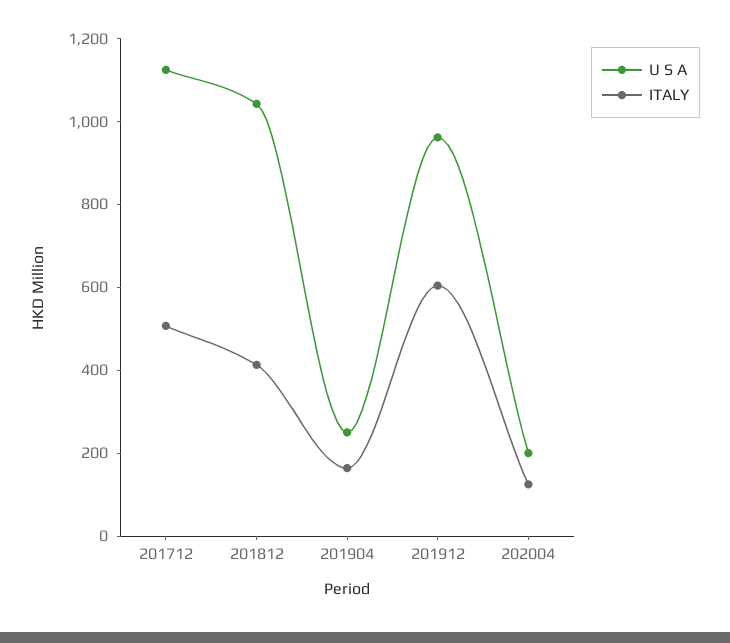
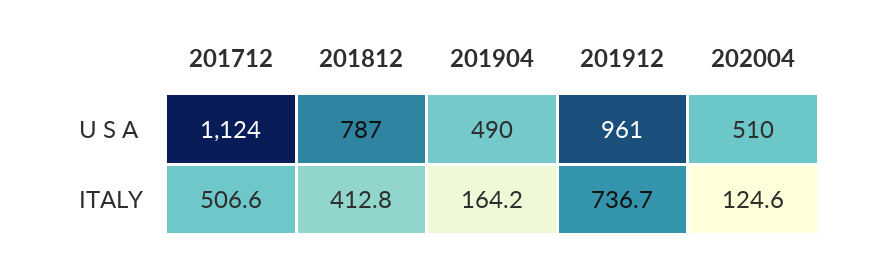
U S A, 201812: 1050 -> 787
U S A, 201904: 250 -> 490
ITALY, 201912: 600 -> 736.7
U S A, 202004: 200 -> 510

